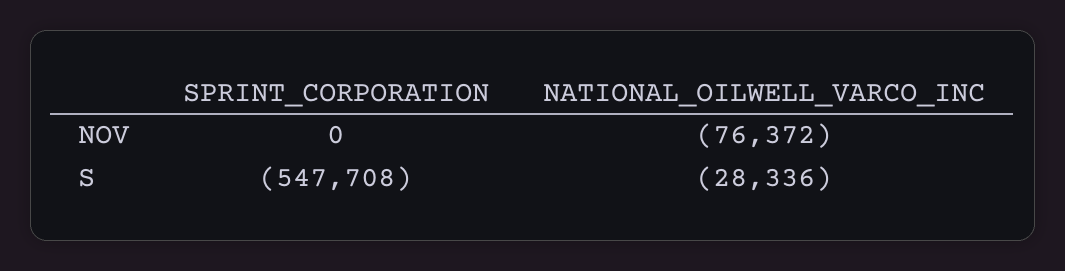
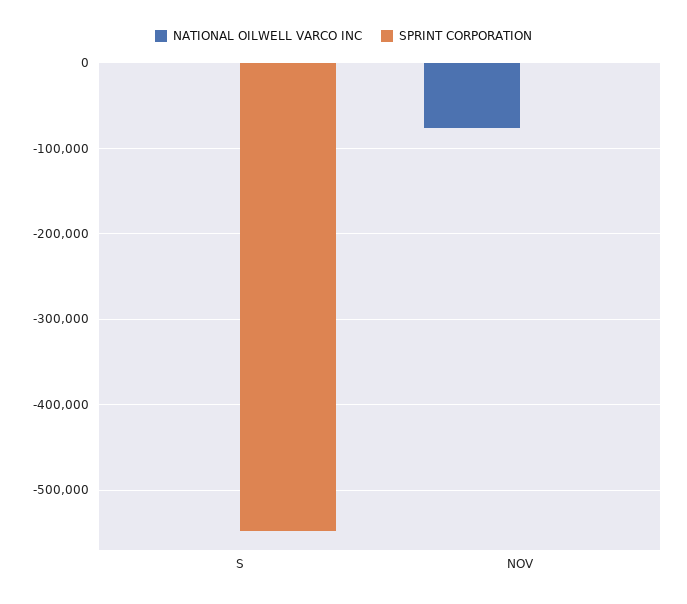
NATIONAL_OILWELL_VARCO_INC, S: -28336 -> 0

